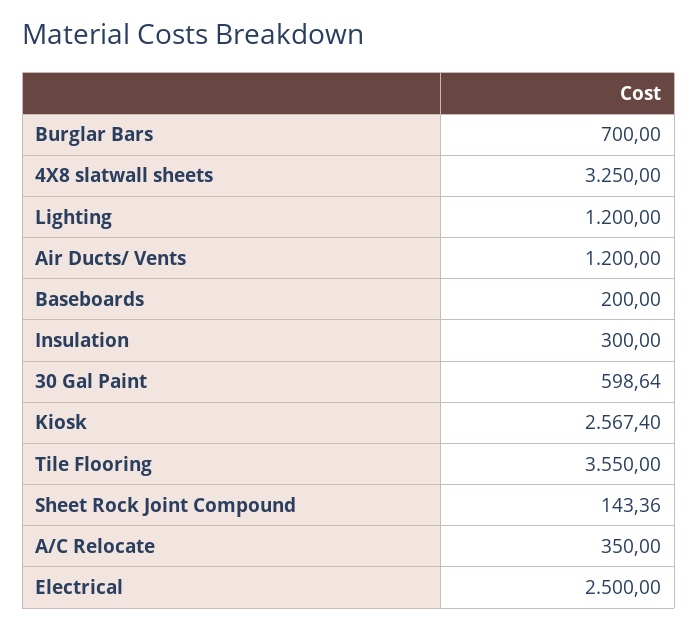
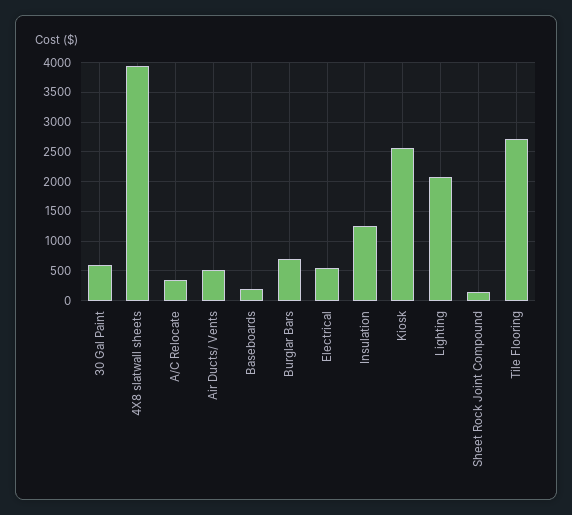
4X8 slatwall sheets: 3250 -> 4000
Lighting: 1200 -> 2000
Air Ducts/ Vents: 1200 -> 500
Insulation: 300 -> 1250
Tile Flooring: 3550 -> 2750
Electrical: 2500 -> 500

